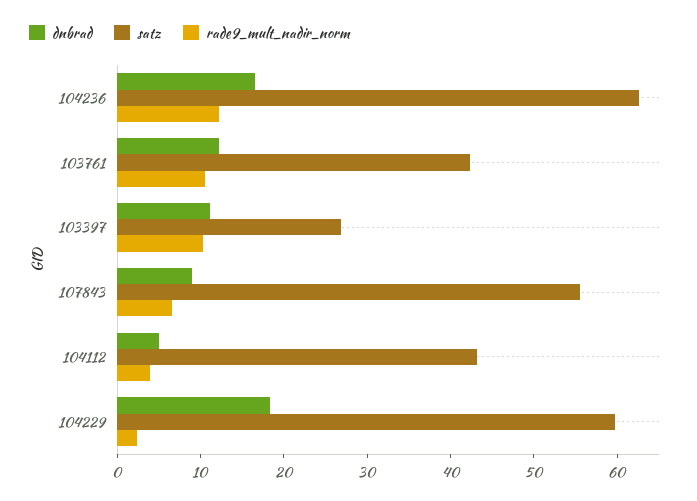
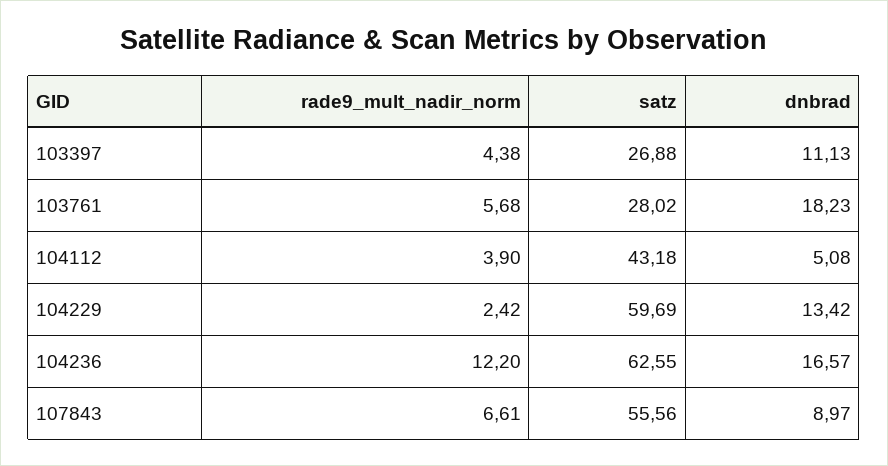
dnbrad, 103761: 12 -> 18.23
satz, 103761: 42 -> 28.02
rade9_mult_nadir_norm, 103761: 10 -> 5.68
rade9_mult_nadir_norm, 103397: 10 -> 4.38
dnbrad, 104229: 18 -> 13.42

